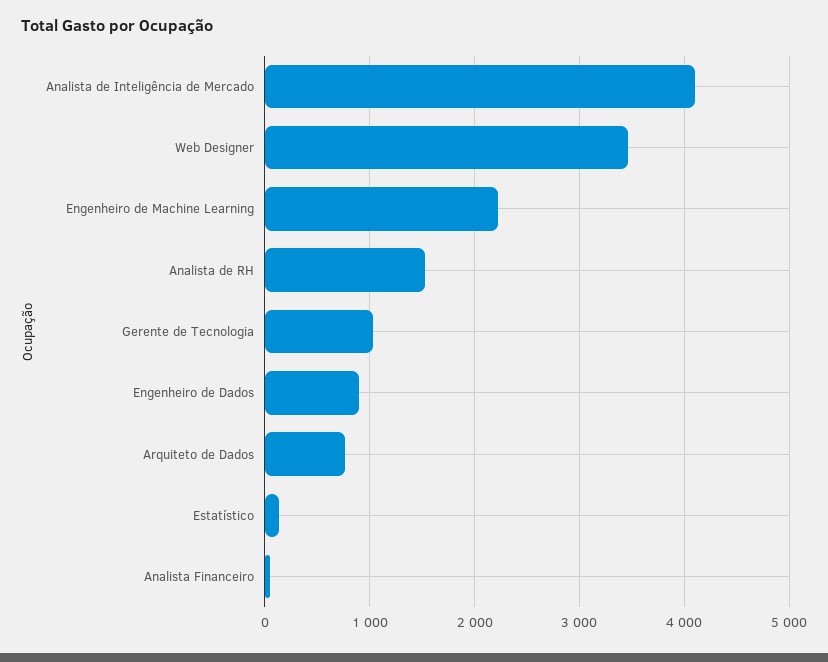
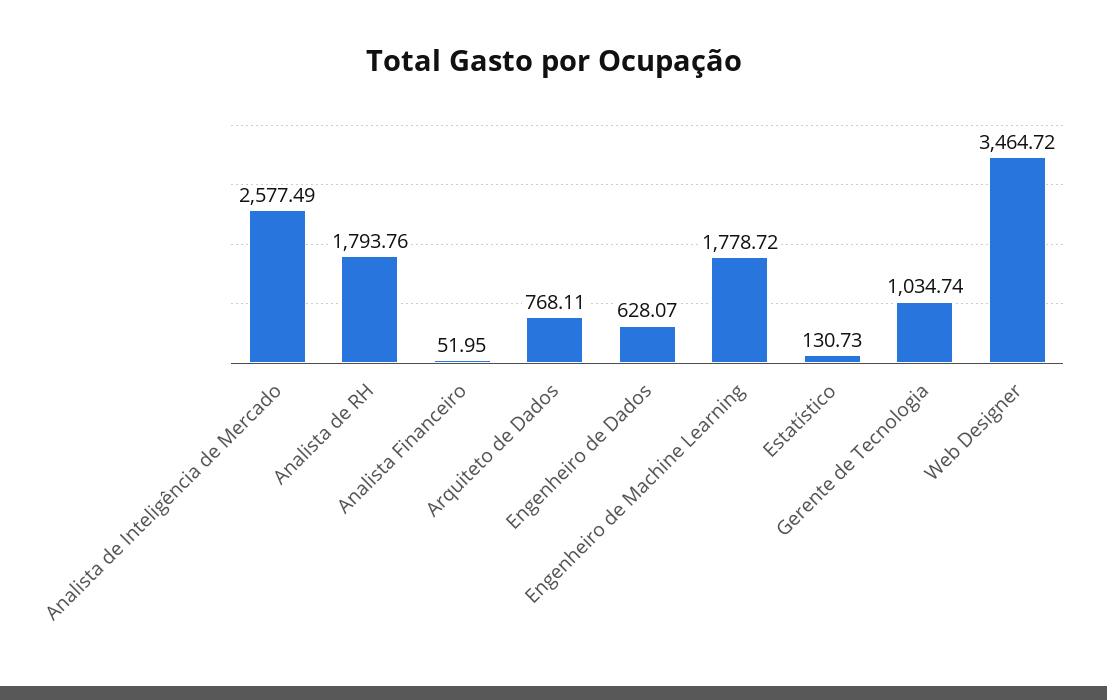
Analista de Inteligência de Mercado: 4100 -> 2577.49
Engenheiro de Machine Learning: 2200 -> 1778.72
Analista de RH: 1500 -> 1793.76
Engenheiro de Dados: 900 -> 628.07

